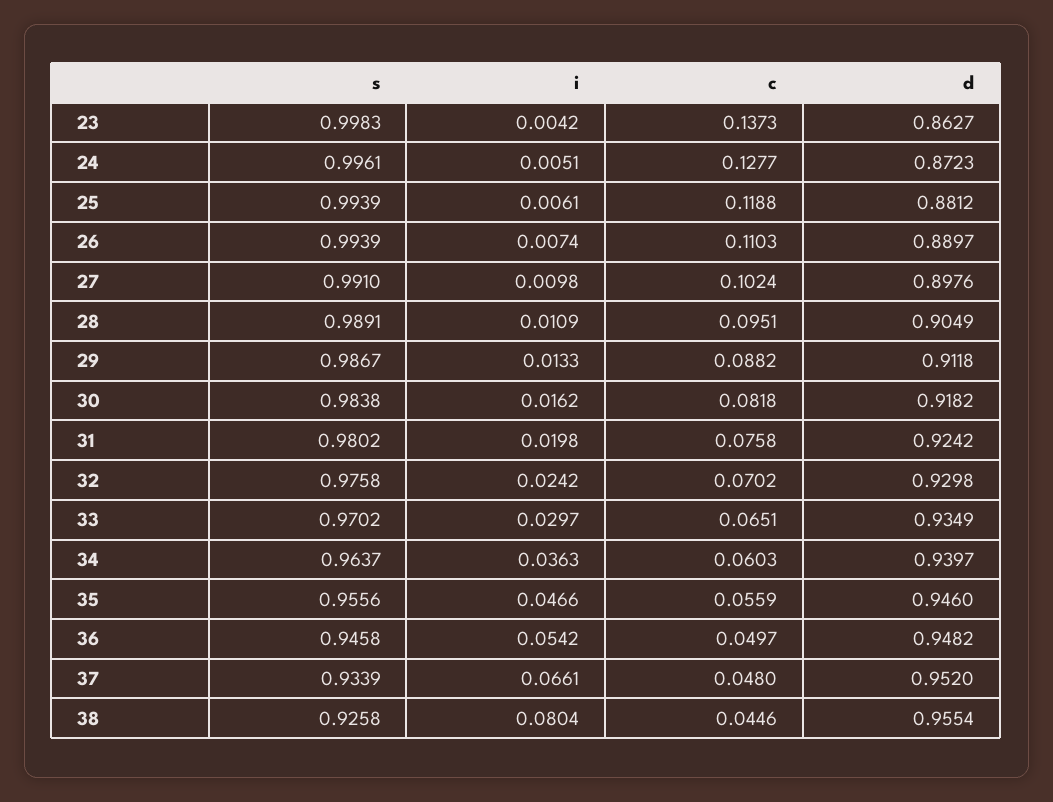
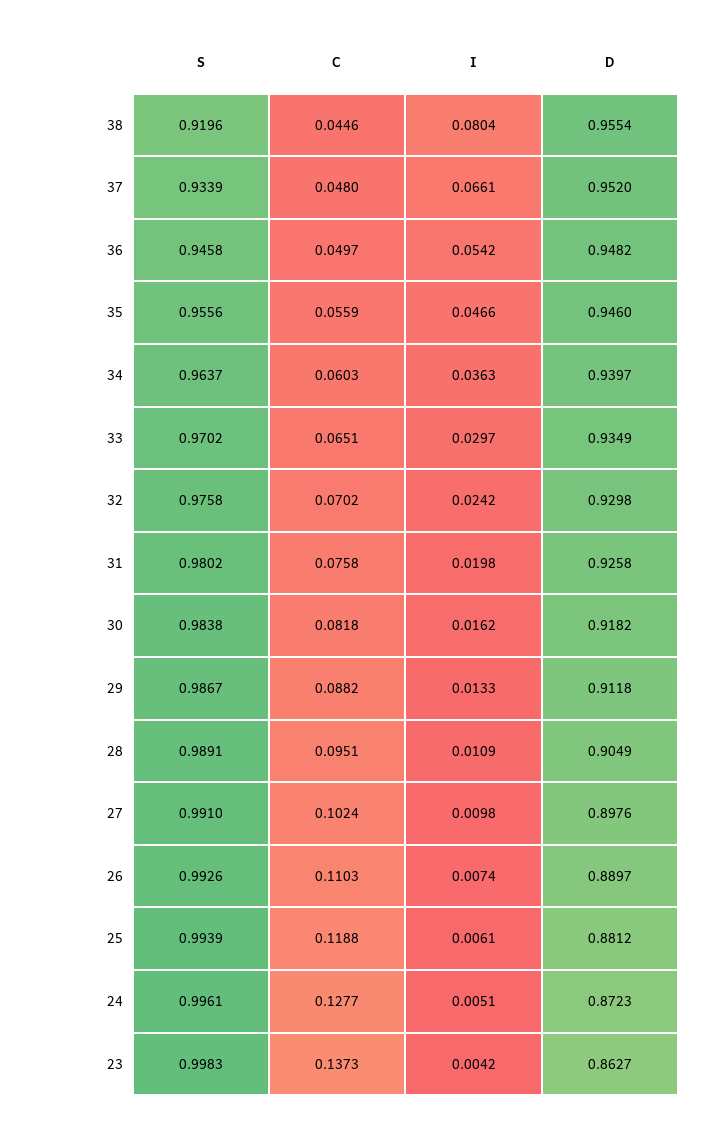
s, 26: 0.9939 -> 0.9926
d, 31: 0.9242 -> 0.9258
s, 38: 0.9258 -> 0.9196

